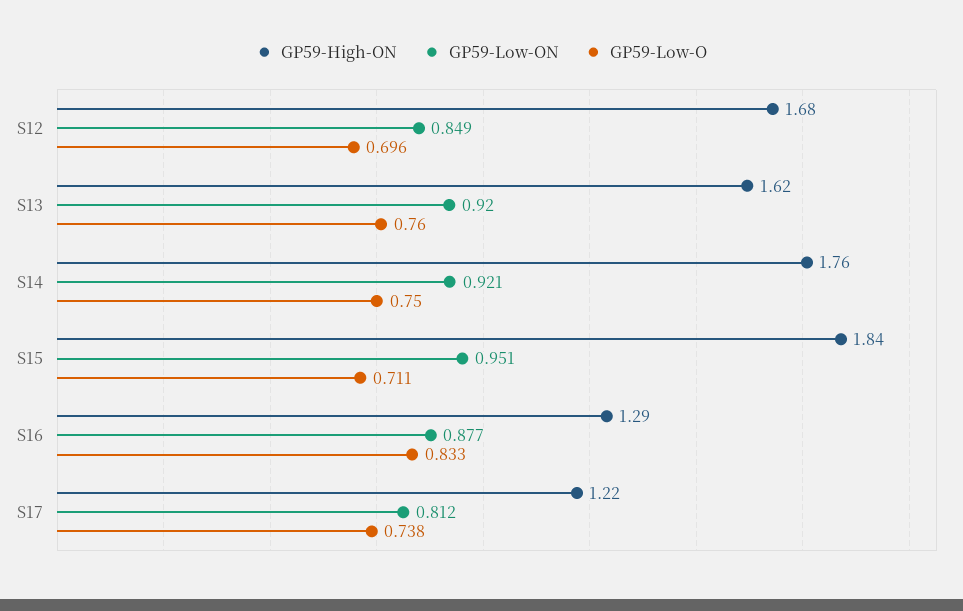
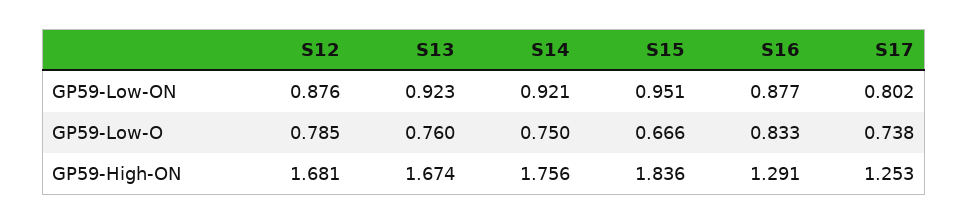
GP59-Low-ON, S12: 0.849 -> 0.876
GP59-Low-O, S12: 0.696 -> 0.785
GP59-High-ON, S13: 1.62 -> 1.674
GP59-Low-ON, S13: 0.92 -> 0.923
GP59-Low-O, S15: 0.711 -> 0.666
GP59-High-ON, S17: 1.22 -> 1.253
GP59-Low-ON, S17: 0.812 -> 0.802

